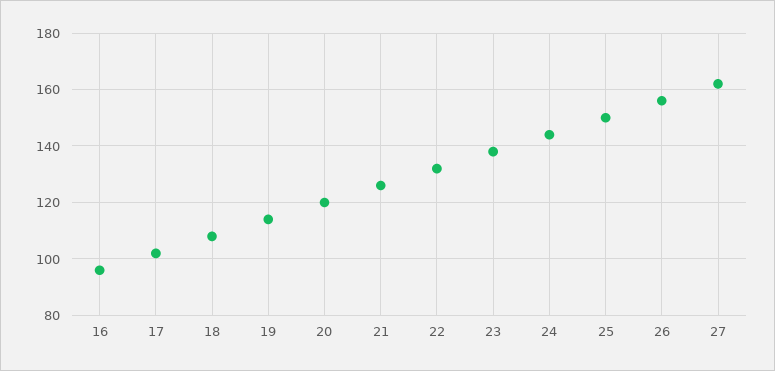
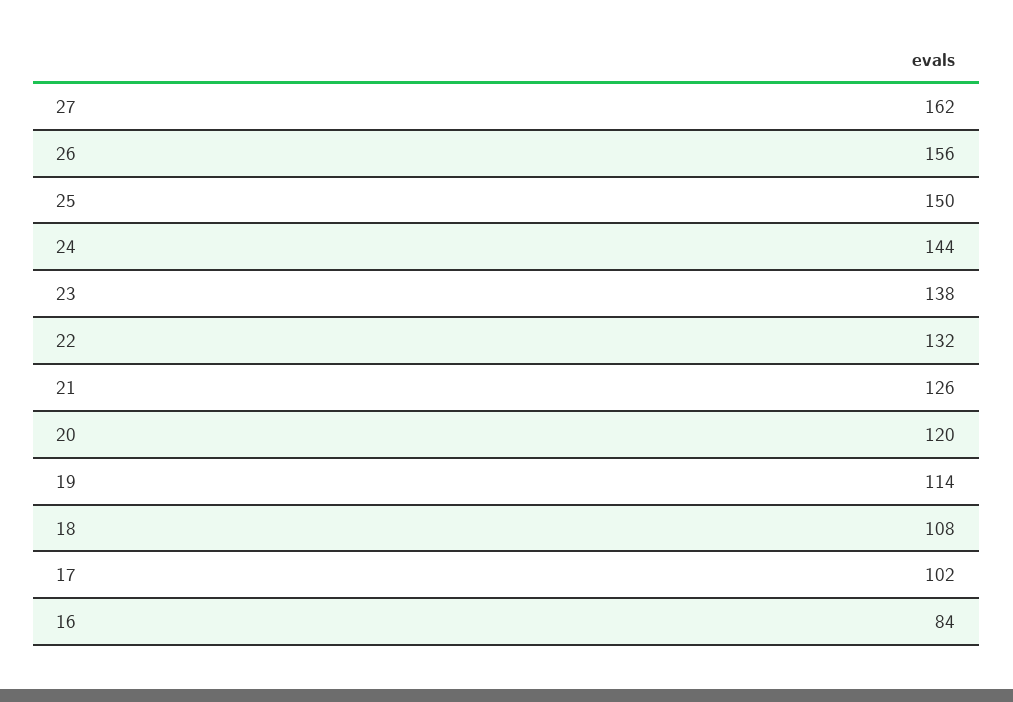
16: 95 -> 84

